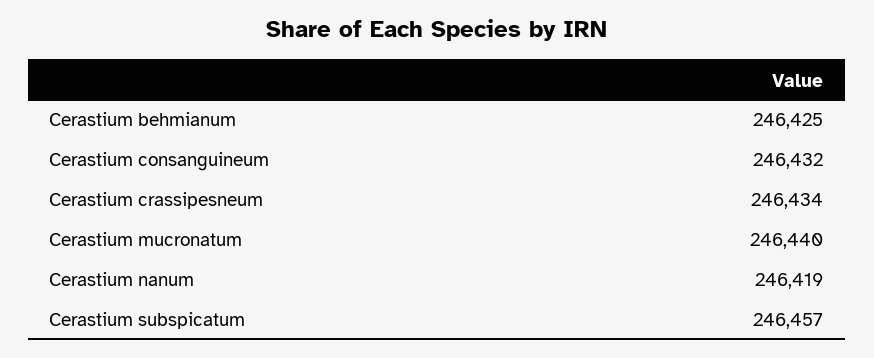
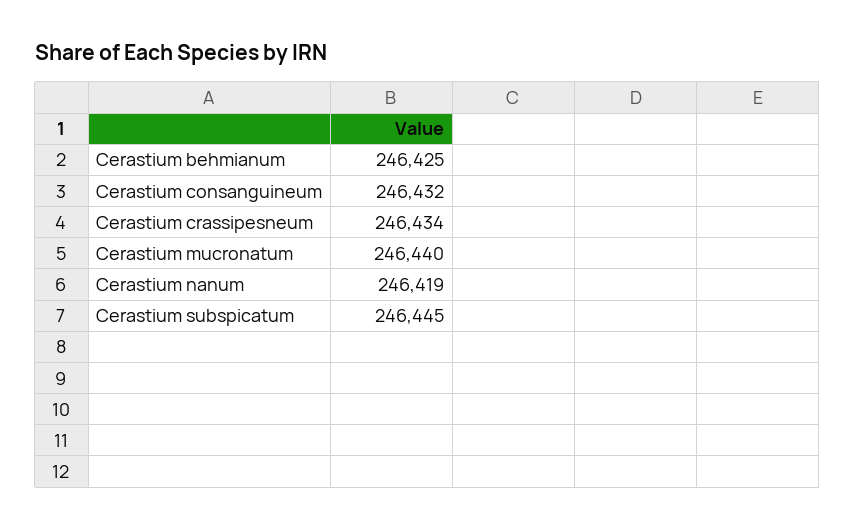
Cerastium subspicatum: 246457 -> 246445

